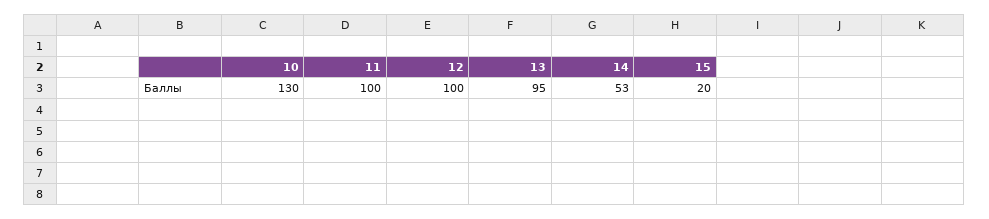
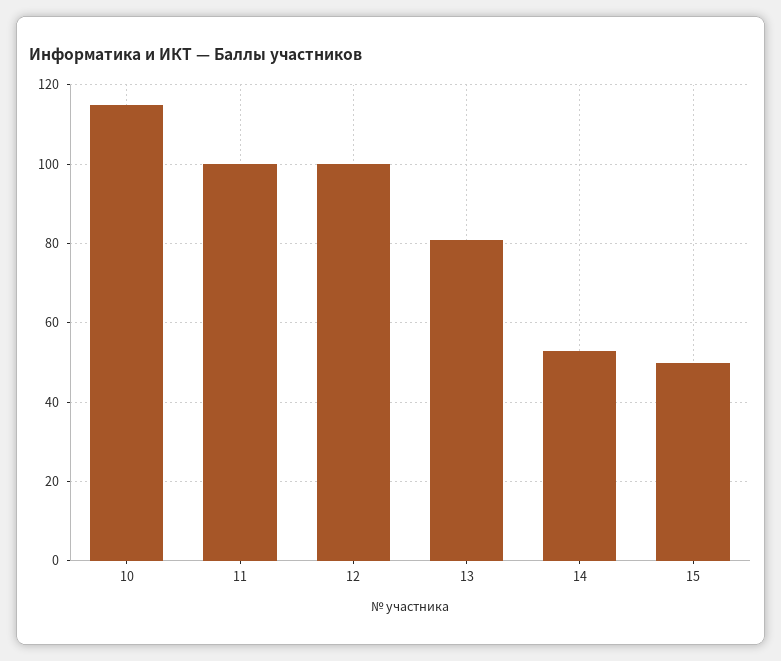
10: 130 -> 115
13: 95 -> 80
15: 20 -> 50

